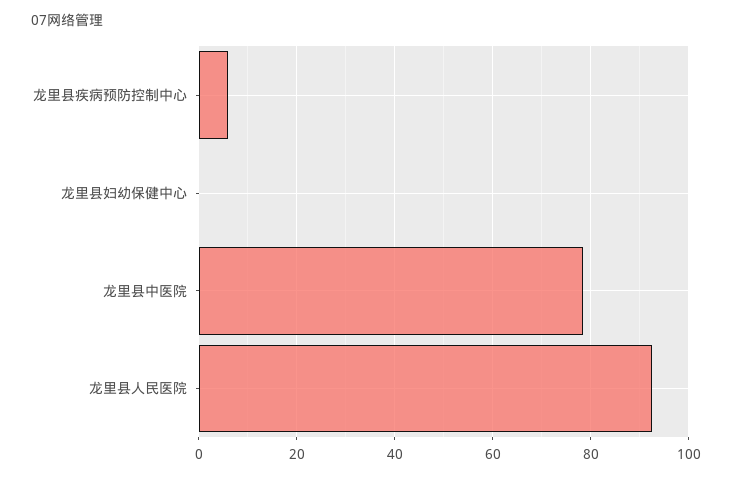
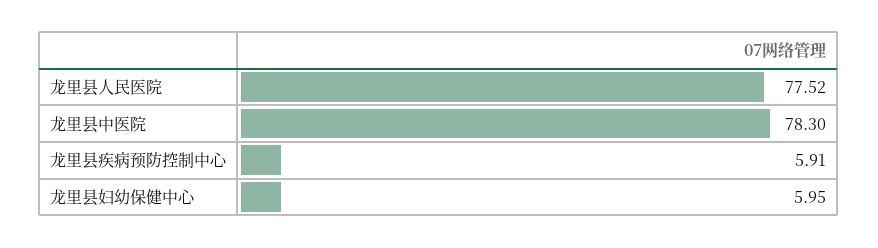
龙里县妇幼保健中心: 0 -> 5.95
龙里县人民医院: 92 -> 77.52

